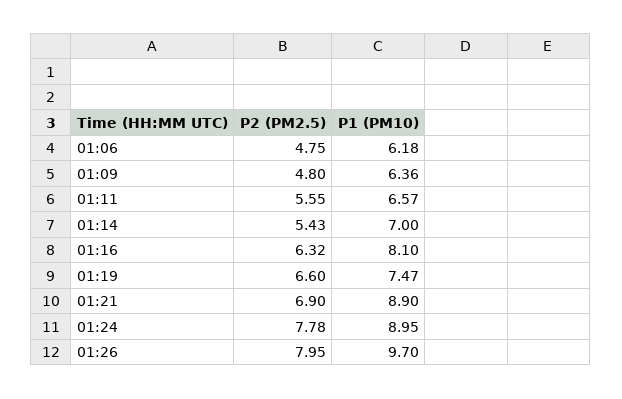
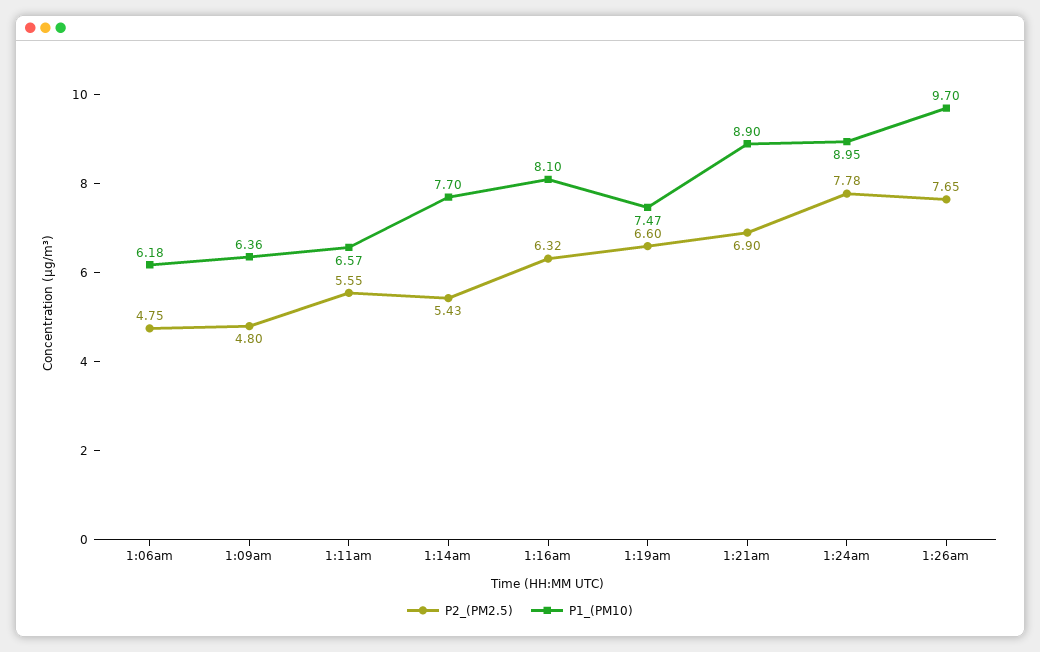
P1 (PM10), 01:14: 7 -> 7.7
P2 (PM2.5), 01:26: 7.95 -> 7.65

